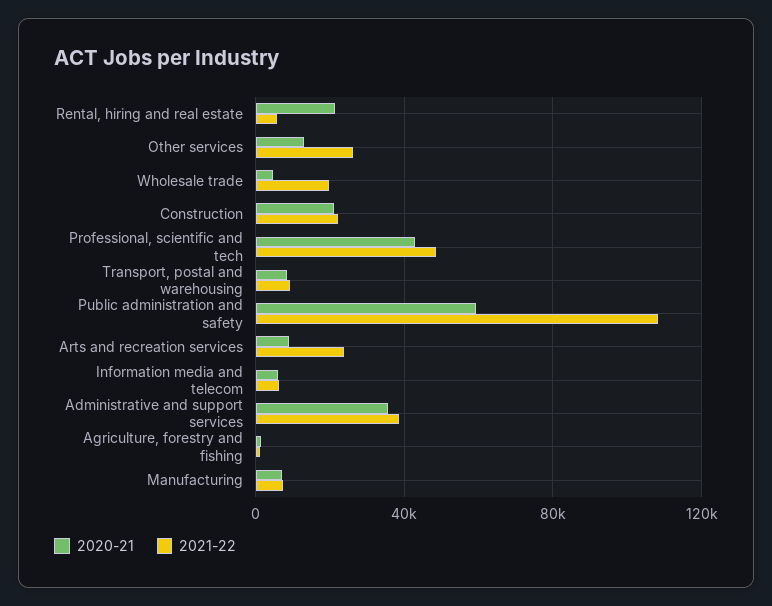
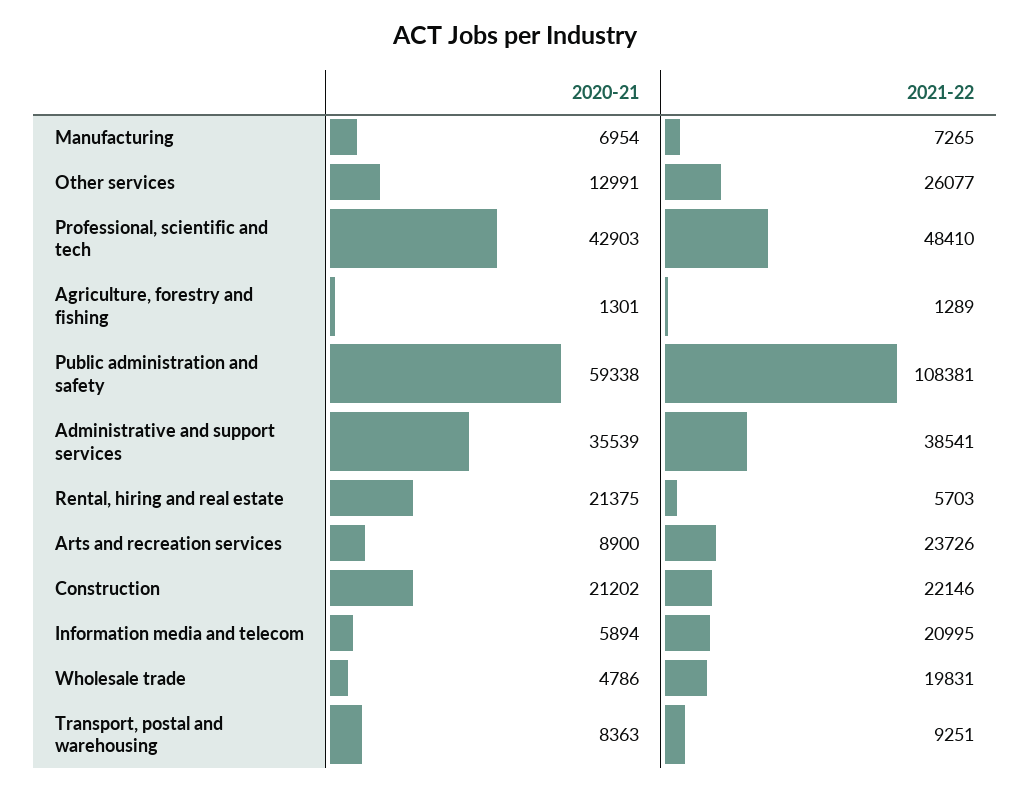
2021-22, Information media and telecom: 5000 -> 20995

